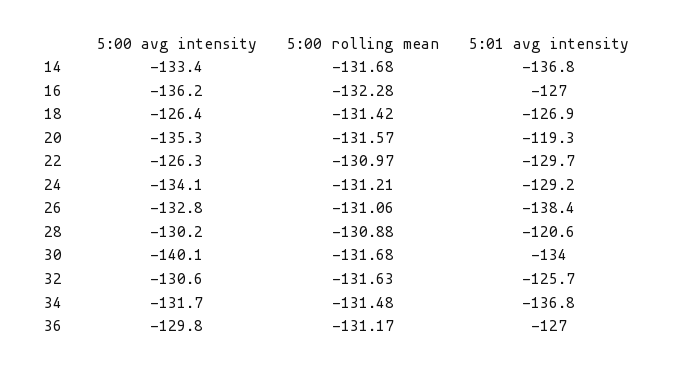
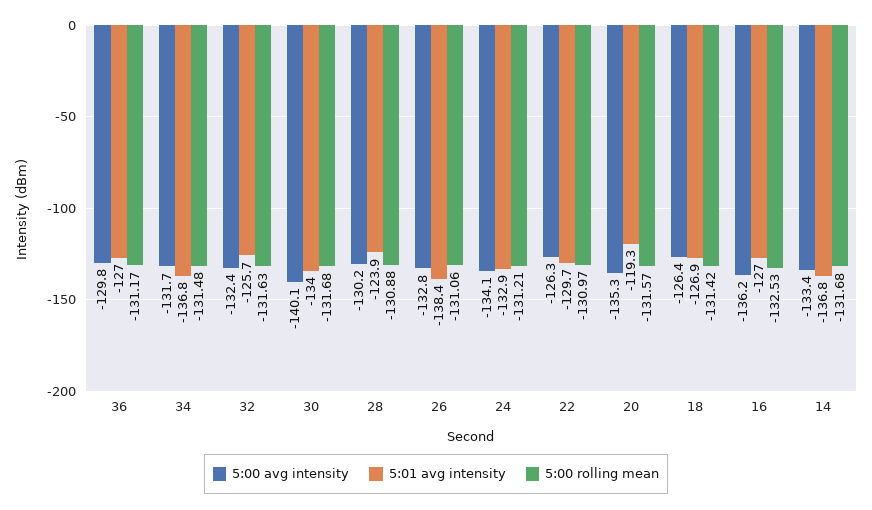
5:00 rolling mean, 16: -132.28 -> -132.53
5:01 avg intensity, 24: -129.2 -> -132.9
5:01 avg intensity, 28: -120.6 -> -123.9
5:00 avg intensity, 32: -130.6 -> -132.4

